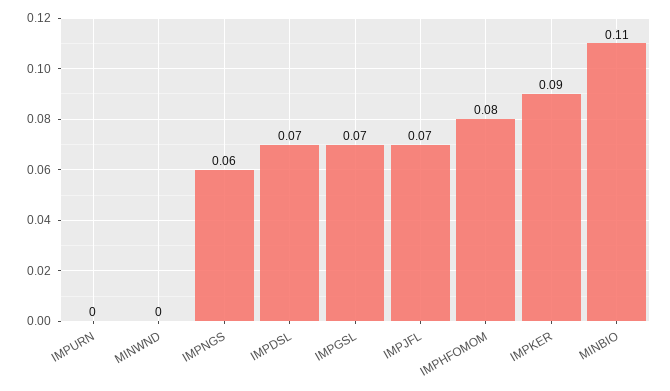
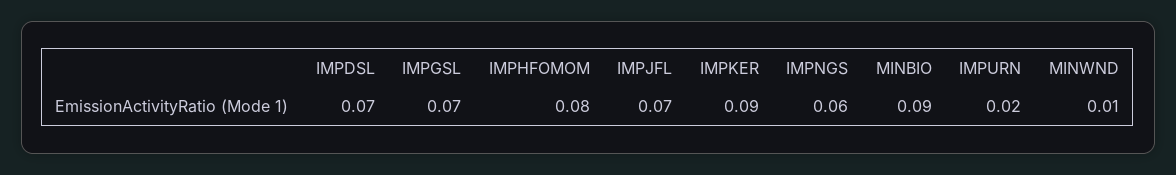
IMPURN: 0 -> 0.02
MINWND: 0 -> 0.01
MINBIO: 0.11 -> 0.09

